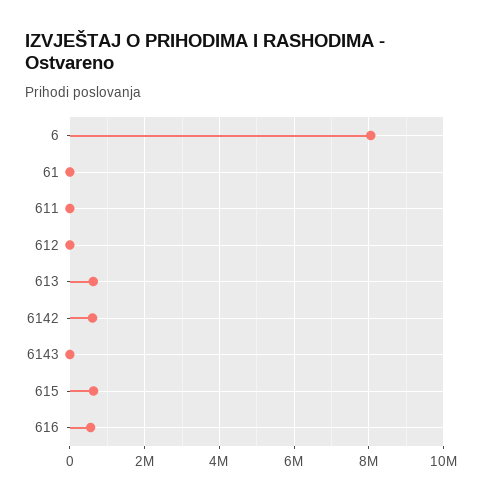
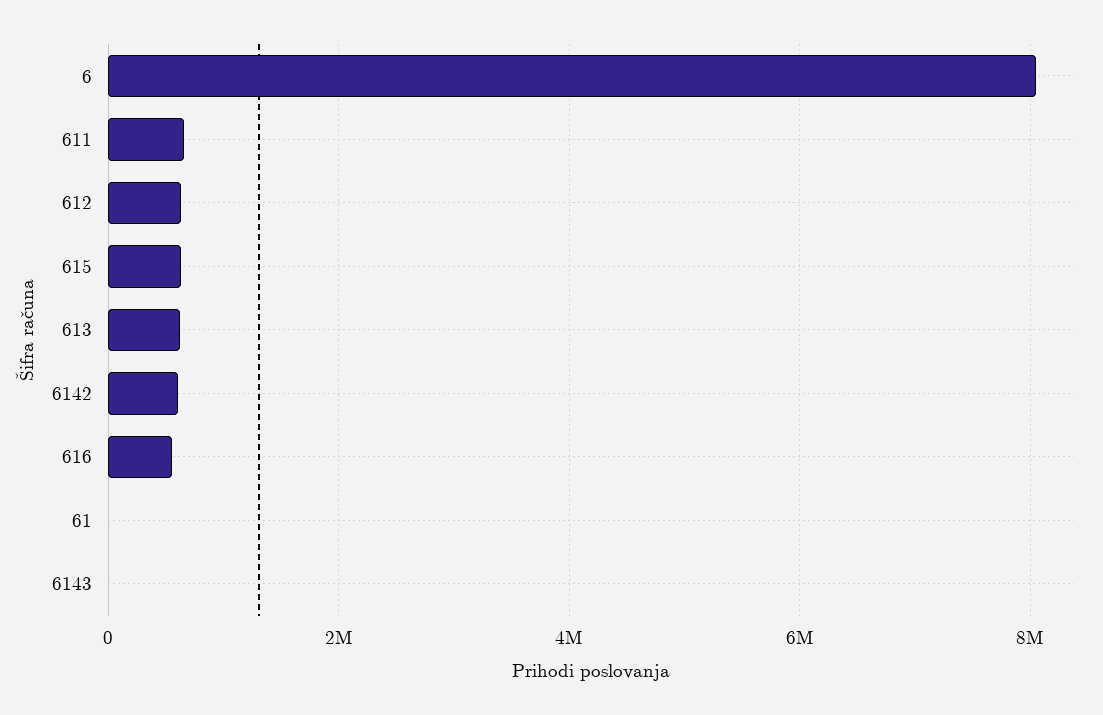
611: 0 -> 600000
612: 0 -> 600000

